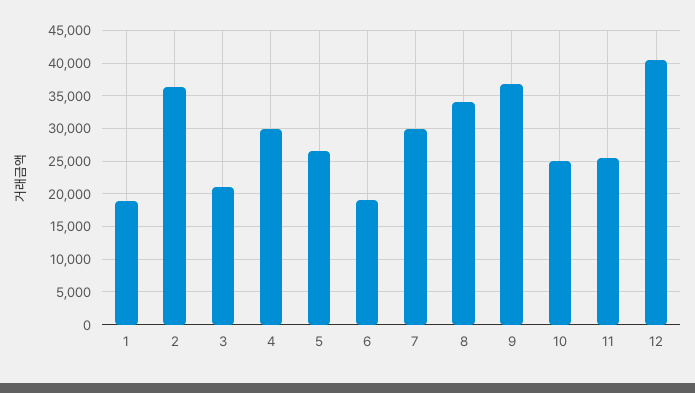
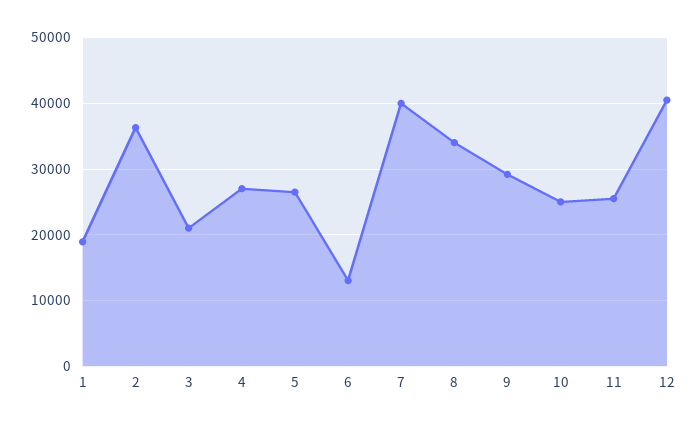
4: 30000 -> 27000
6: 19000 -> 13000
7: 30000 -> 40000
9: 37000 -> 29000

